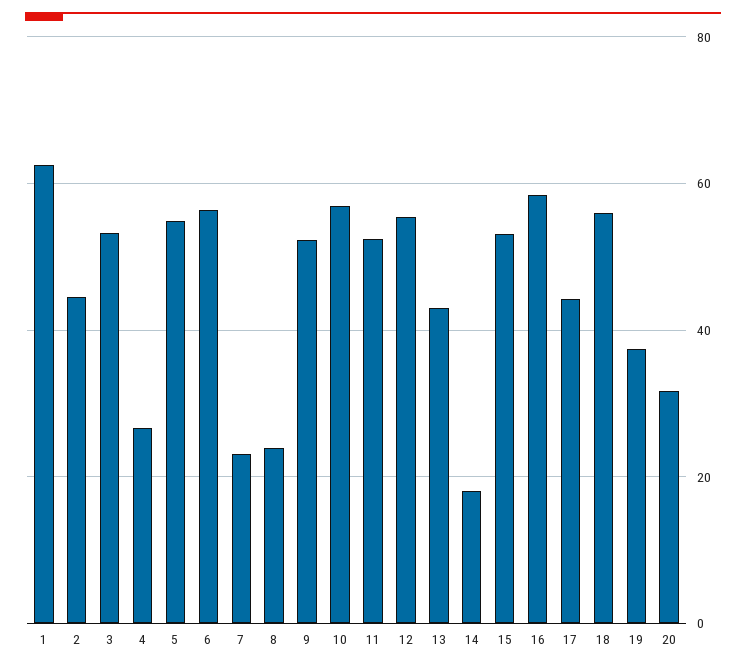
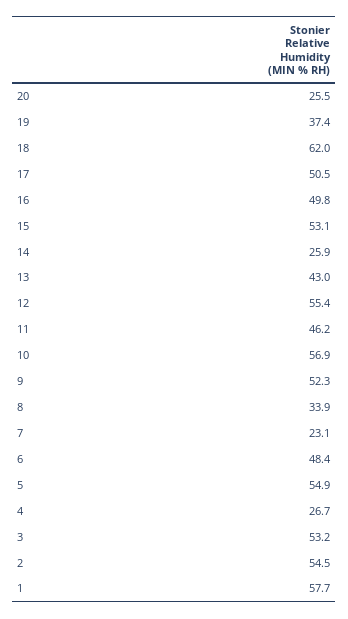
1: 62 -> 57.7
2: 44 -> 54.5
6: 56 -> 48.4
8: 24 -> 33.9
11: 52 -> 46.2
14: 18 -> 25.9
16: 58 -> 49.8
17: 44 -> 50.5
18: 56 -> 62
20: 32 -> 25.5

